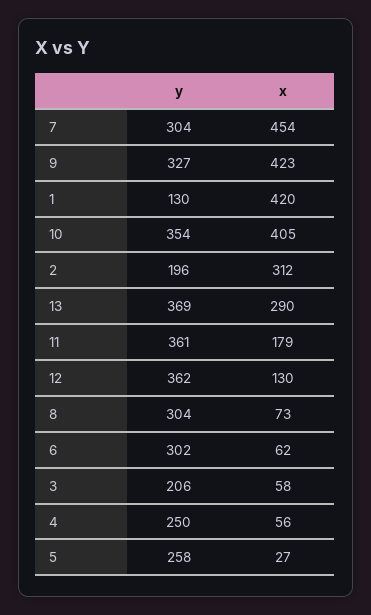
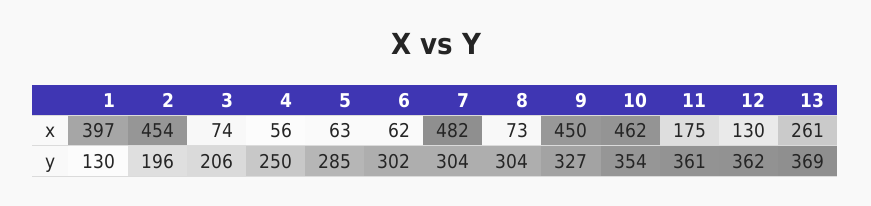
x, 7: 454 -> 482
x, 9: 423 -> 450
x, 1: 420 -> 397
x, 10: 405 -> 462
x, 2: 312 -> 454
x, 13: 290 -> 261
x, 11: 179 -> 175
x, 3: 58 -> 74
y, 5: 258 -> 285
x, 5: 27 -> 63

